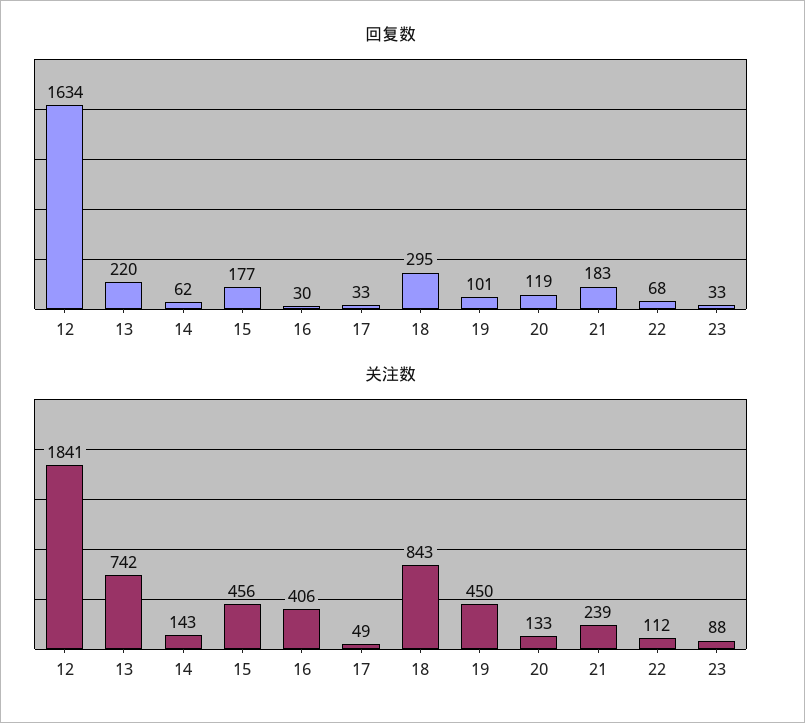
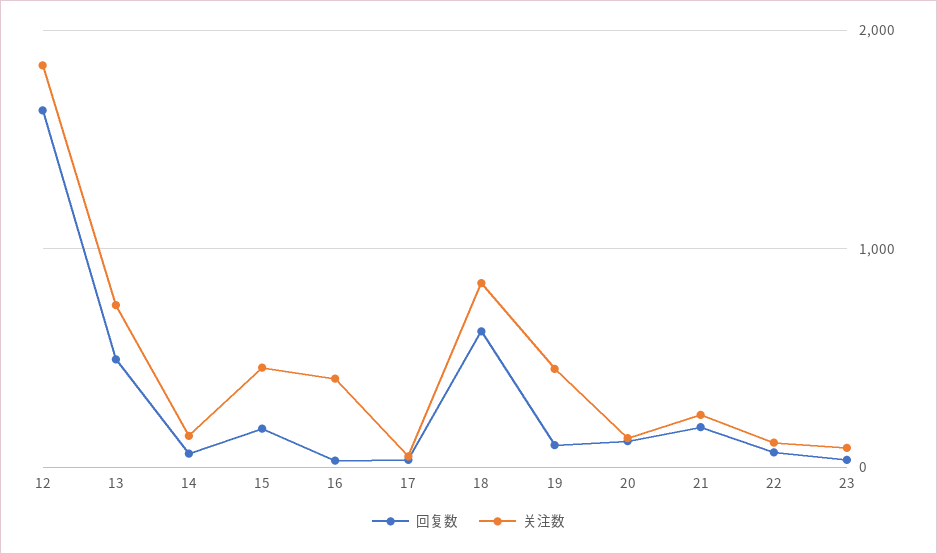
回复数, 13: 220 -> 500
回复数, 18: 295 -> 600

